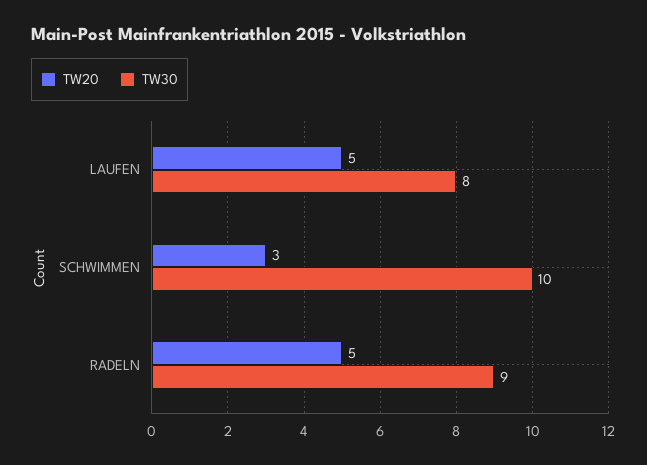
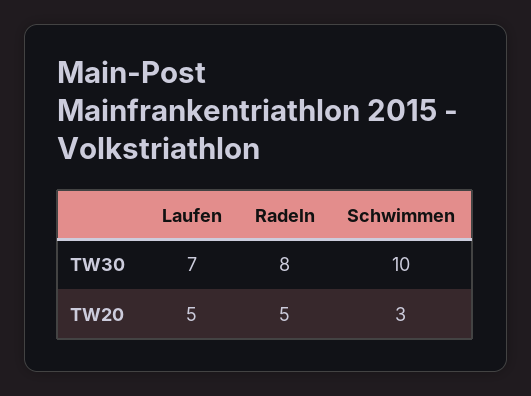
TW30, LAUFEN: 8 -> 7
TW30, RADELN: 9 -> 8

